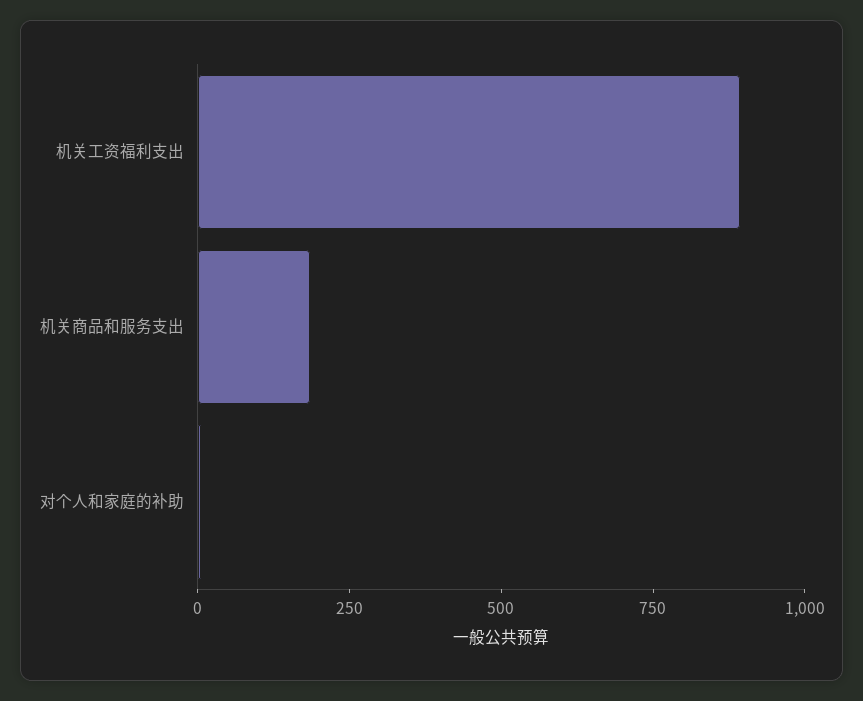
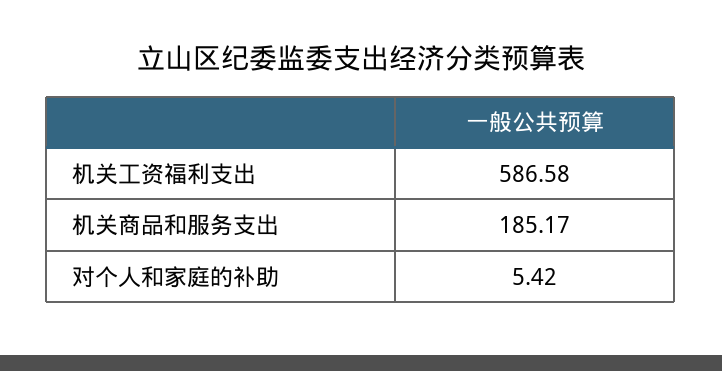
机关工资福利支出: 900 -> 586.58

